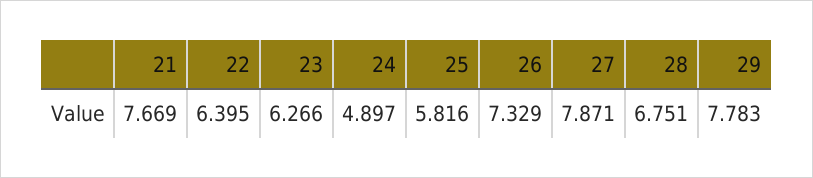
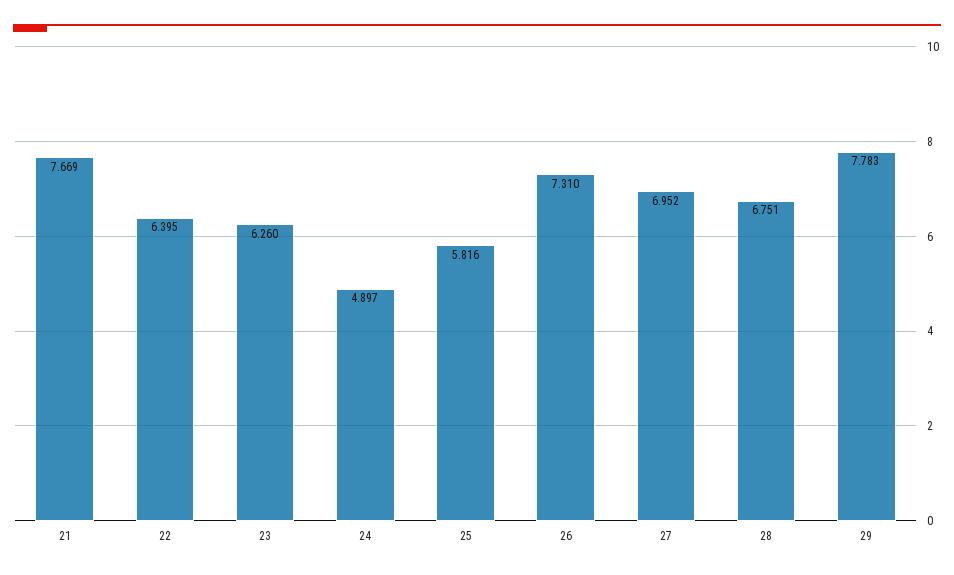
23: 6.266 -> 6.26
26: 7.329 -> 7.31
27: 7.871 -> 6.952

